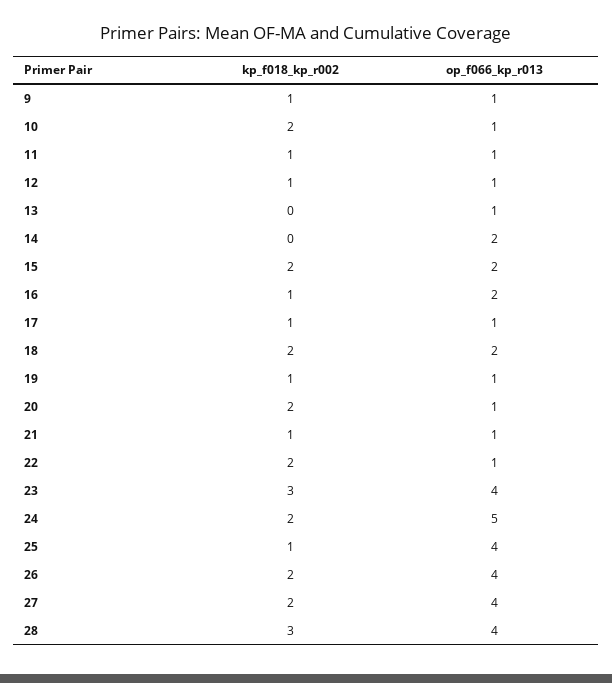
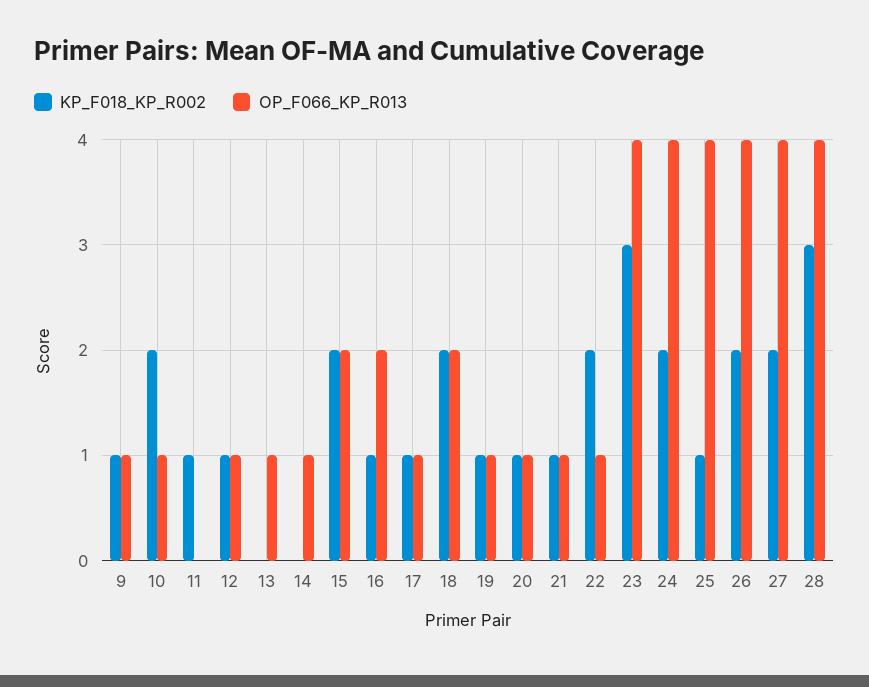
op_f066_kp_r013, 11: 1 -> 0
op_f066_kp_r013, 14: 2 -> 1
kp_f018_kp_r002, 20: 2 -> 1
op_f066_kp_r013, 24: 5 -> 4

